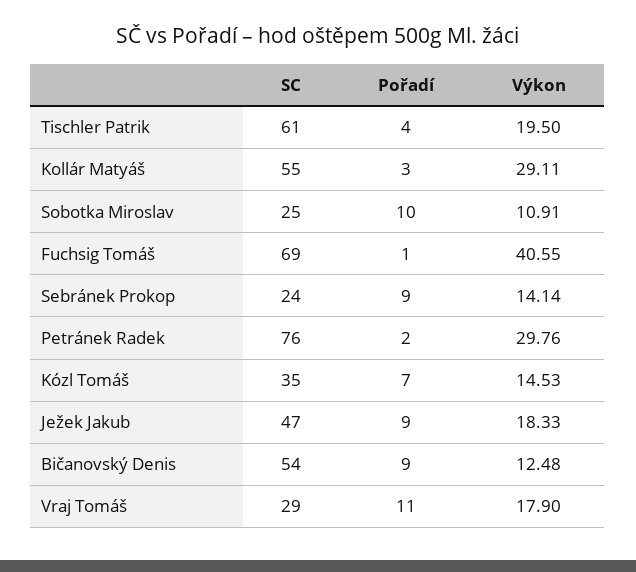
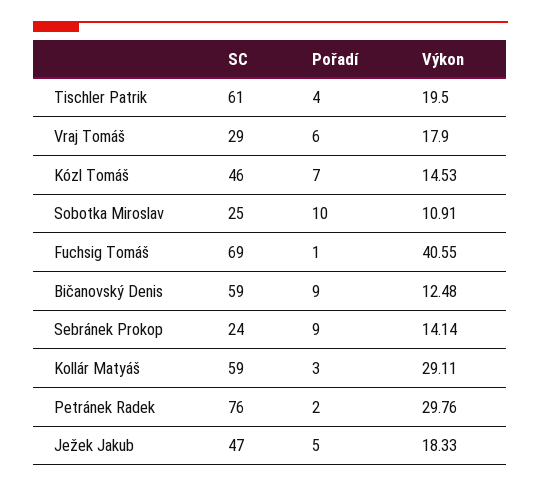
SC, Kollár Matyáš: 55 -> 59
SC, Kózl Tomáš: 35 -> 46
Pořadí, Ježek Jakub: 9 -> 5
SC, Bičanovský Denis: 54 -> 59
Pořadí, Vraj Tomáš: 11 -> 6

